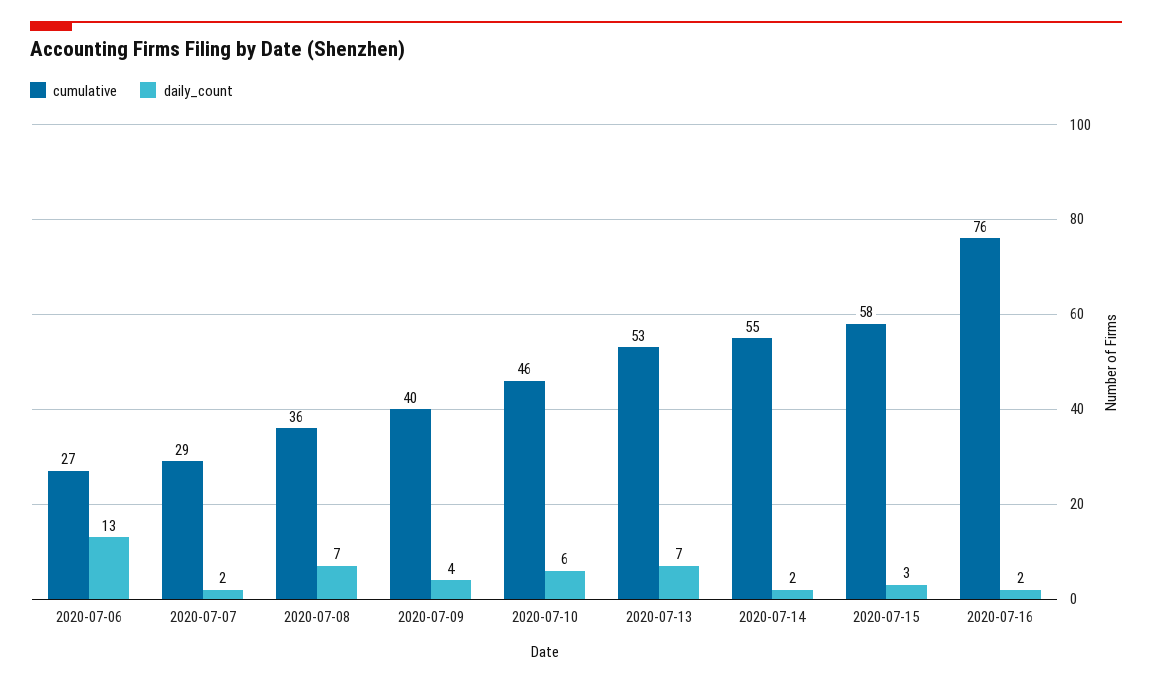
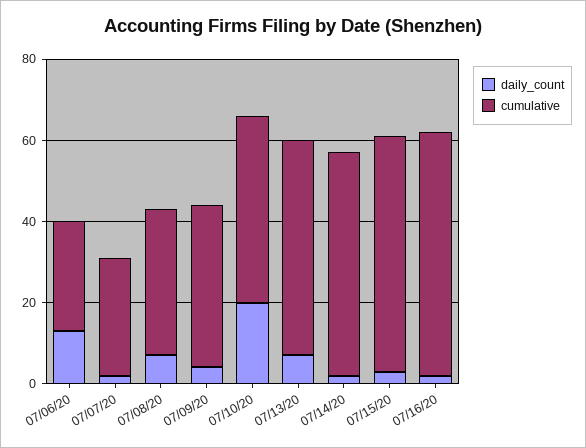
daily_count, 2020-07-10: 6 -> 20
cumulative, 2020-07-16: 76 -> 60

